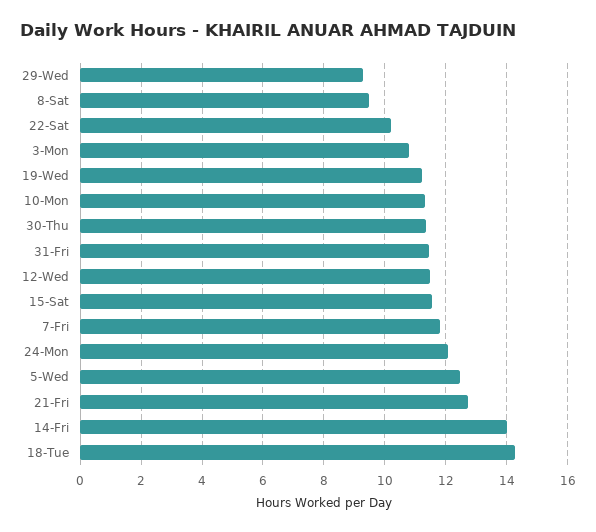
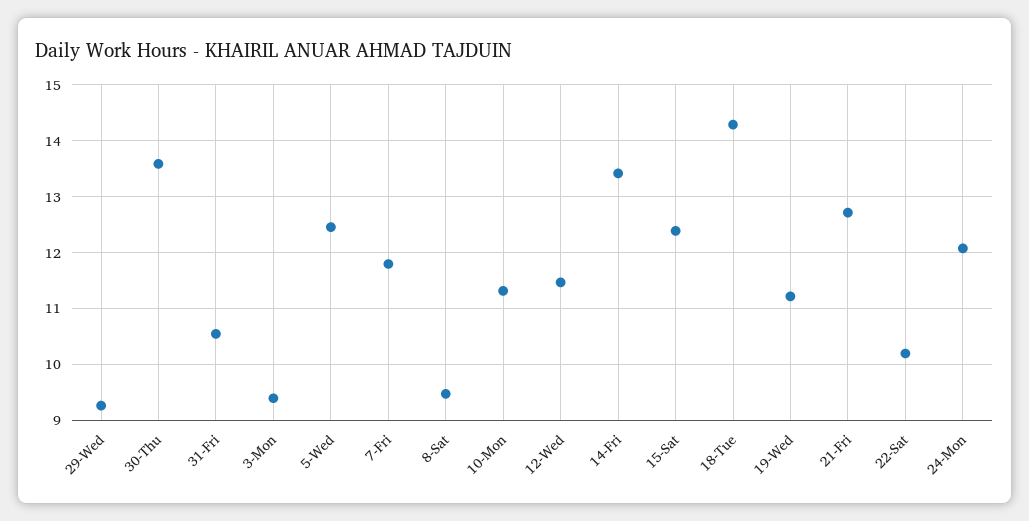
3-Mon: 10.8 -> 9.4
30-Thu: 11.4 -> 13.6
31-Fri: 11.4 -> 10.6
15-Sat: 11.6 -> 12.4
14-Fri: 14 -> 13.4

